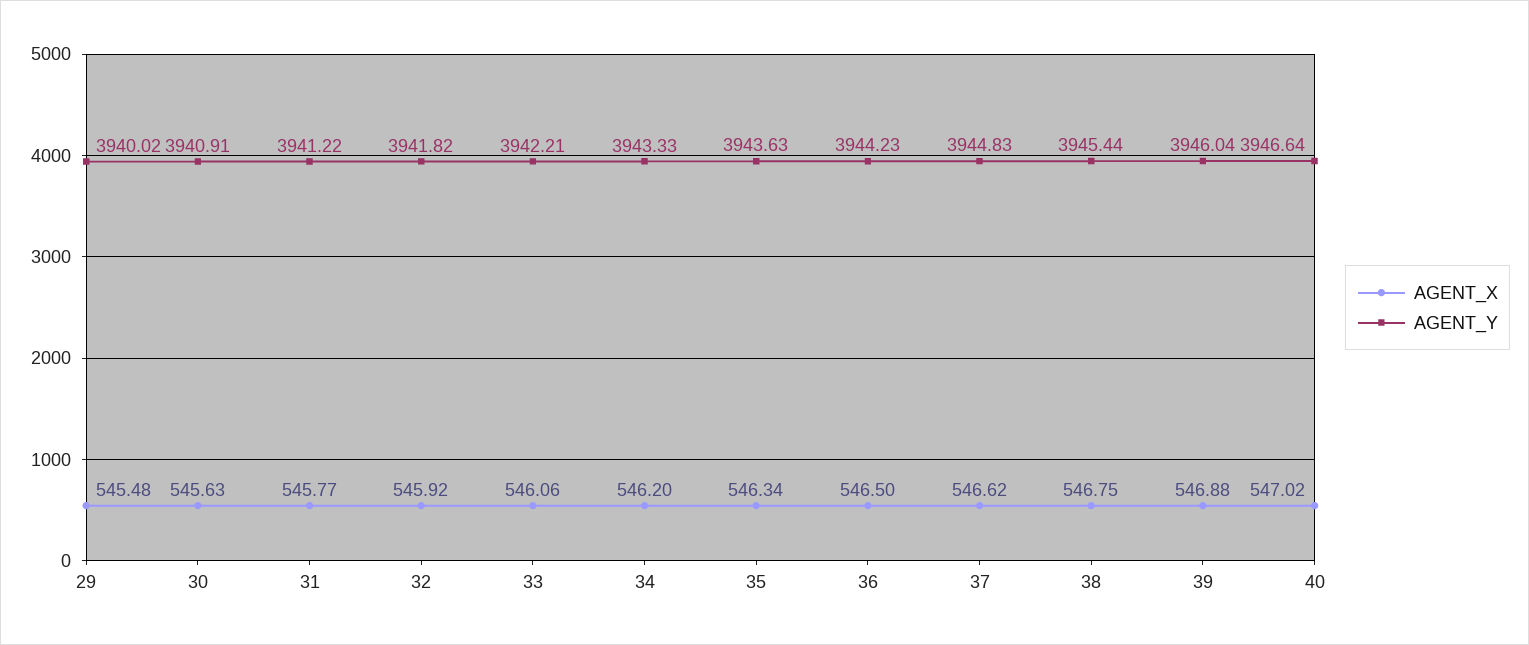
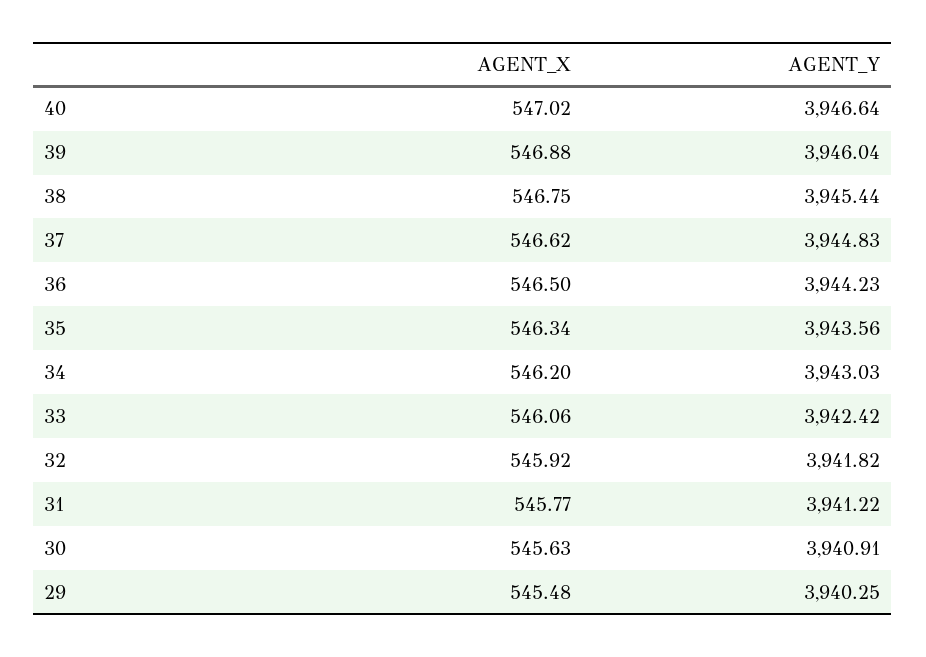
AGENT_Y, 29: 3940.02 -> 3940.25
AGENT_Y, 33: 3942.21 -> 3942.42
AGENT_Y, 34: 3943.33 -> 3943.03
AGENT_Y, 35: 3943.63 -> 3943.56

